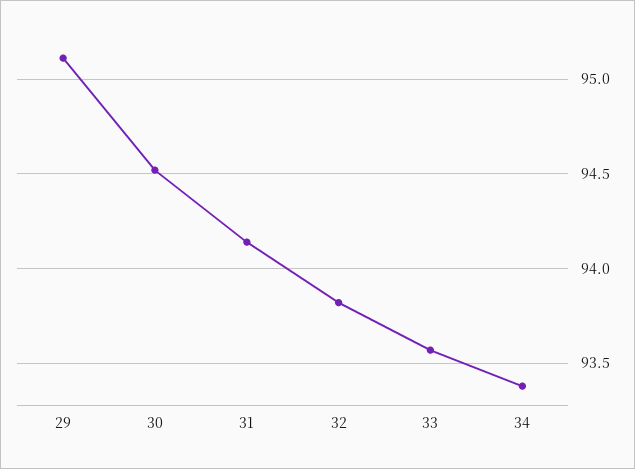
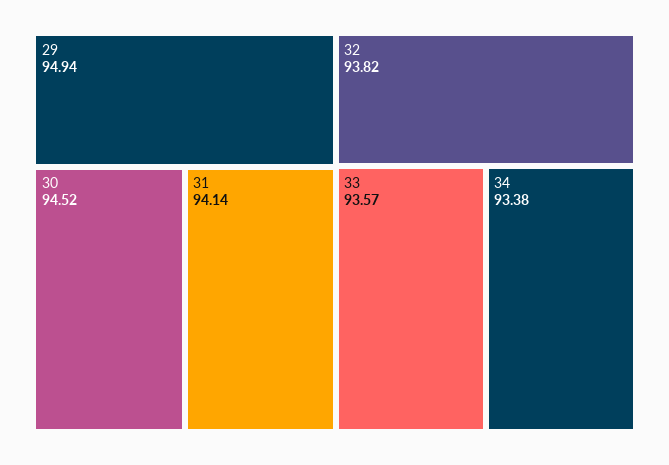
29: 95.1 -> 94.94

